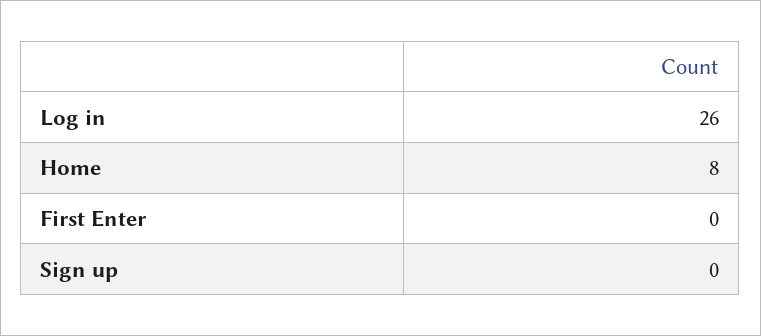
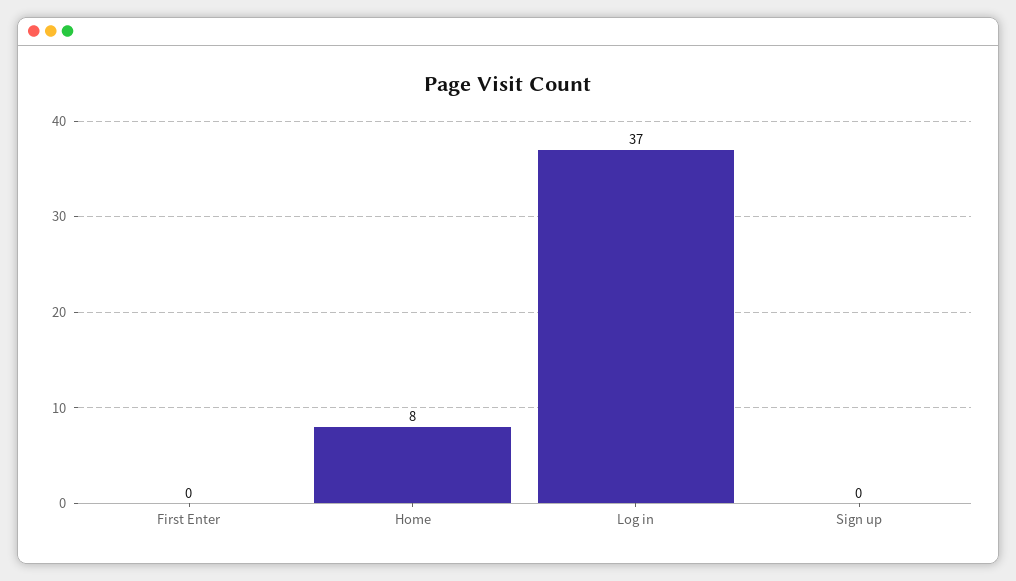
Log in: 26 -> 37

